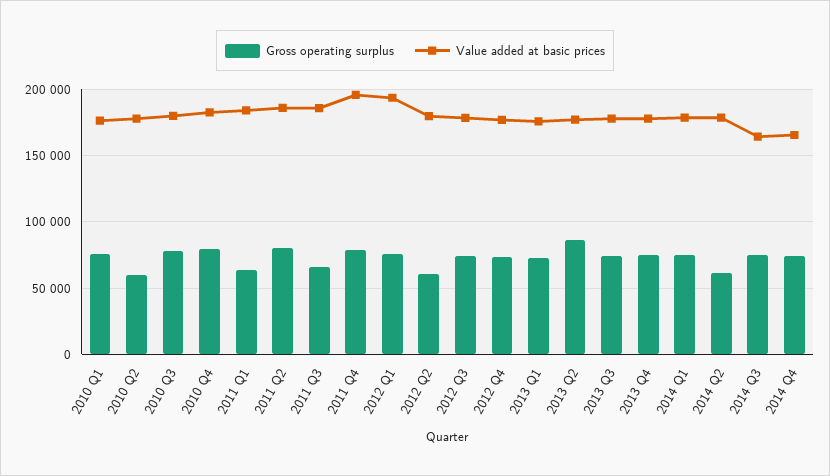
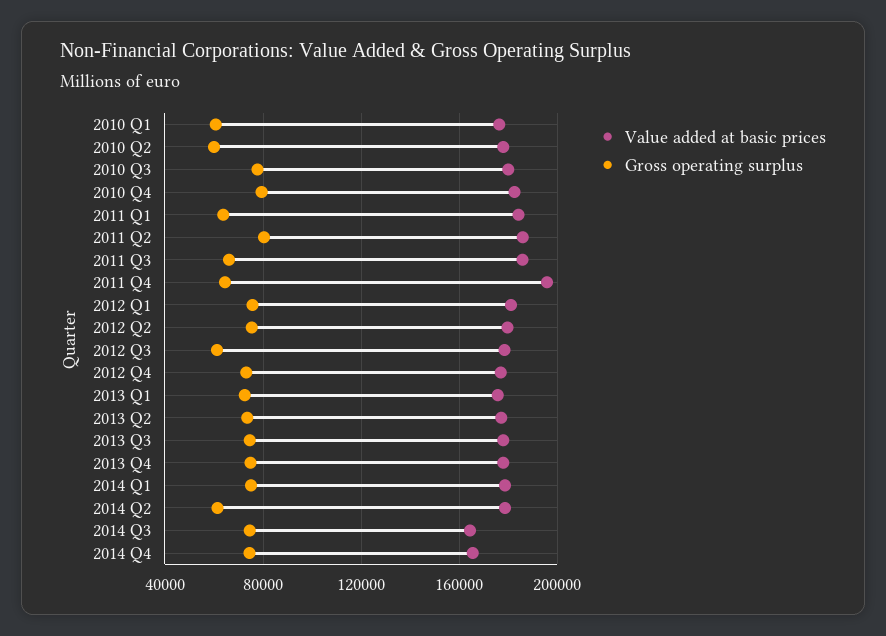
Gross operating surplus, 2010 Q1: 75000 -> 60000
Gross operating surplus, 2011 Q4: 80000 -> 65000
Value added at basic prices, 2012 Q1: 195000 -> 180000
Gross operating surplus, 2012 Q2: 60000 -> 75000
Gross operating surplus, 2012 Q3: 75000 -> 60000
Gross operating surplus, 2013 Q2: 85000 -> 75000

